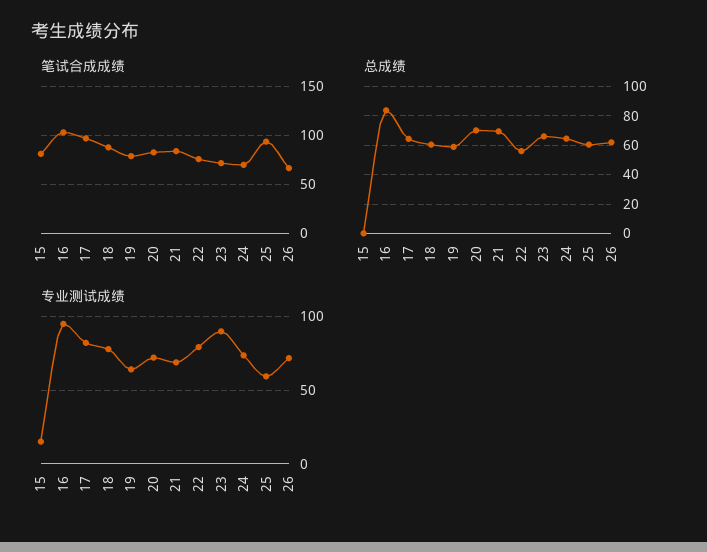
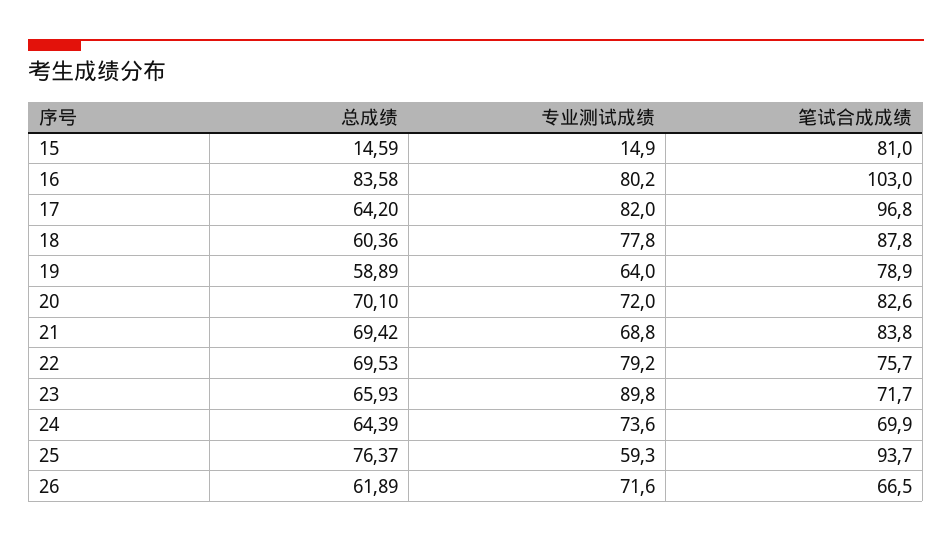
总成绩, 15: 0 -> 14.59
总成绩, 22: 55 -> 69.53
总成绩, 25: 60 -> 76.37
专业测试成绩, 16: 95 -> 80.2

